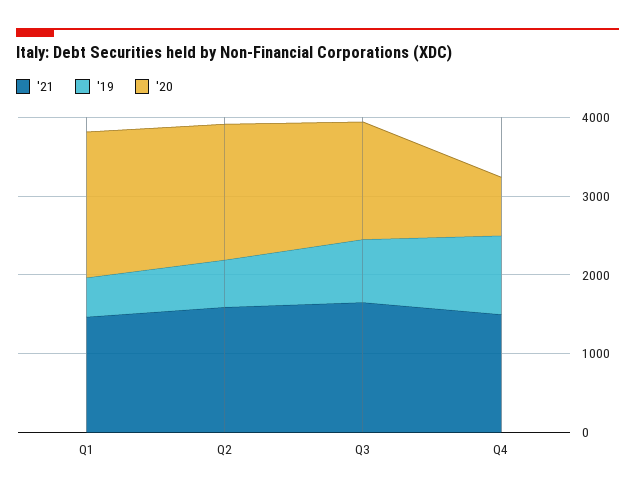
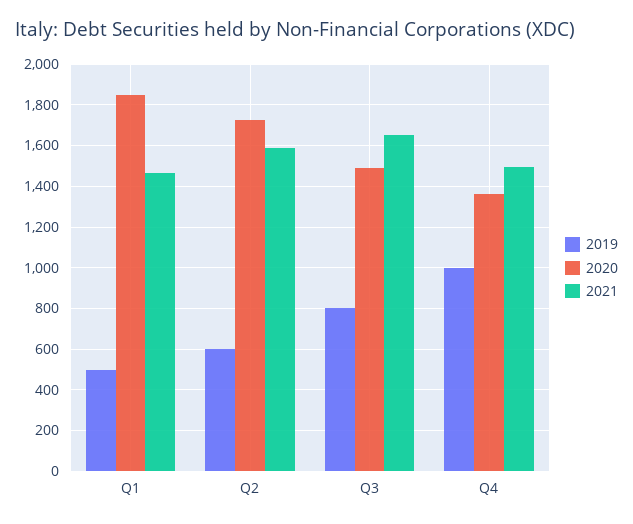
'20, Q4: 800 -> 1350

